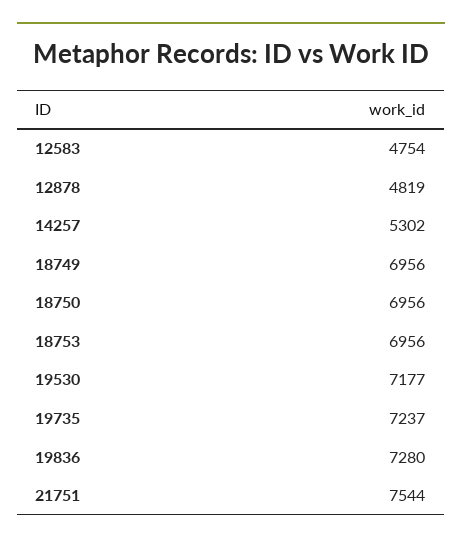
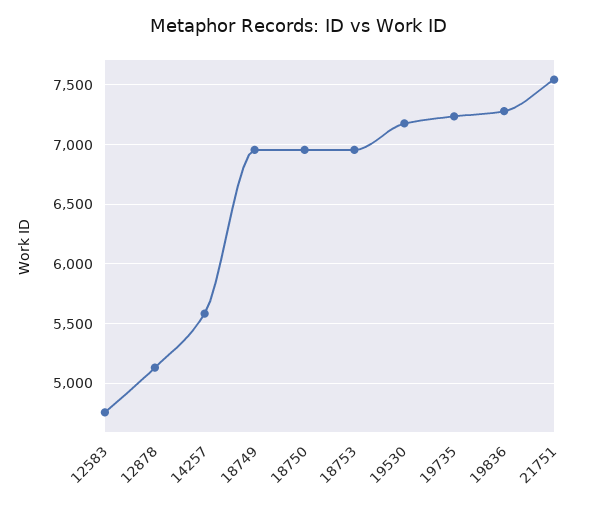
12878: 4819 -> 5100
14257: 5302 -> 5600

